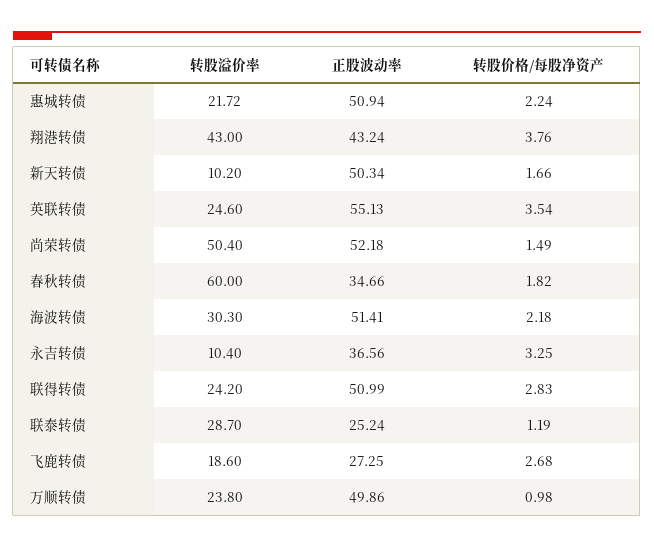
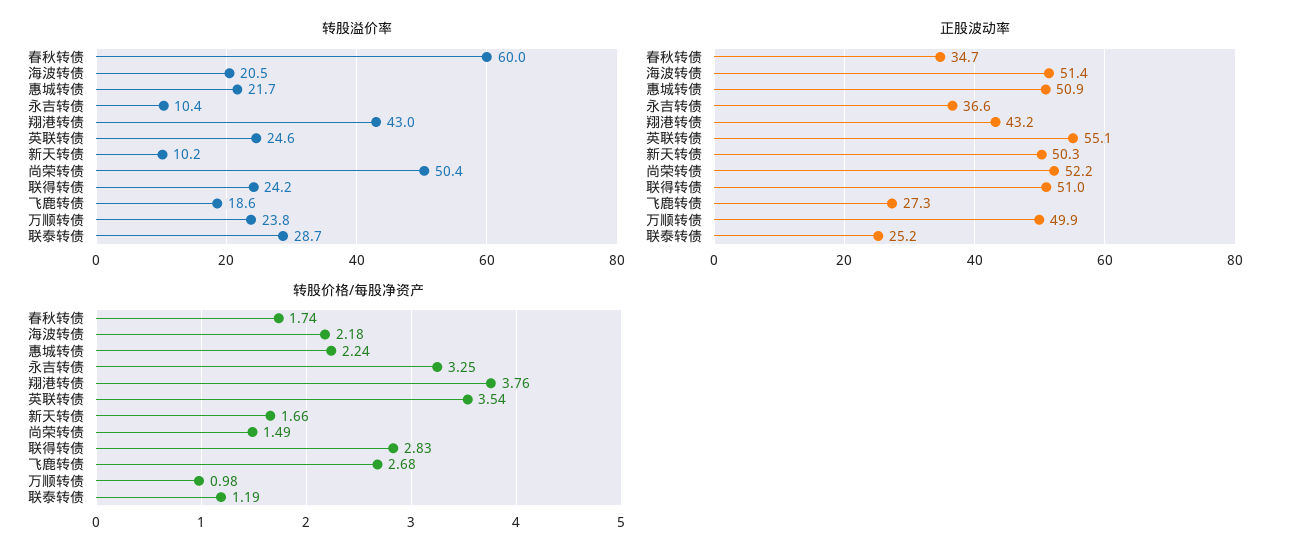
转股价格/每股净资产, 春秋转债: 1.82 -> 1.74
转股溢价率, 海波转债: 30.3 -> 20.5

